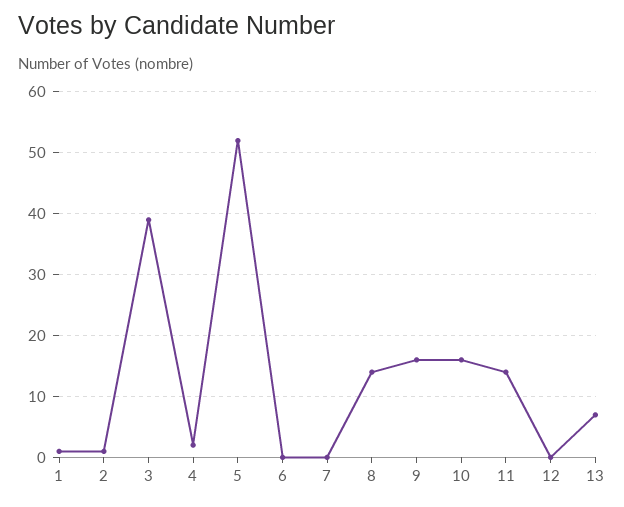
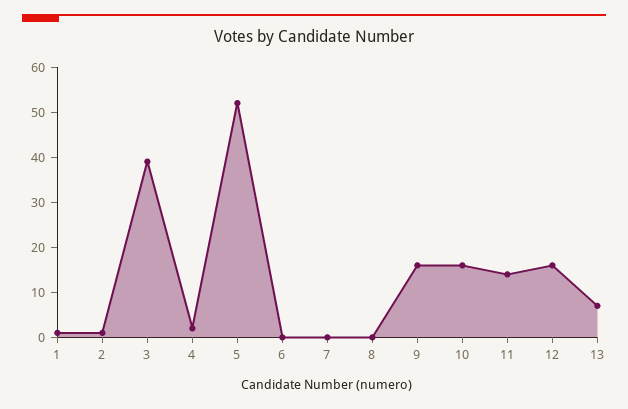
8: 14 -> 0
12: 0 -> 15

